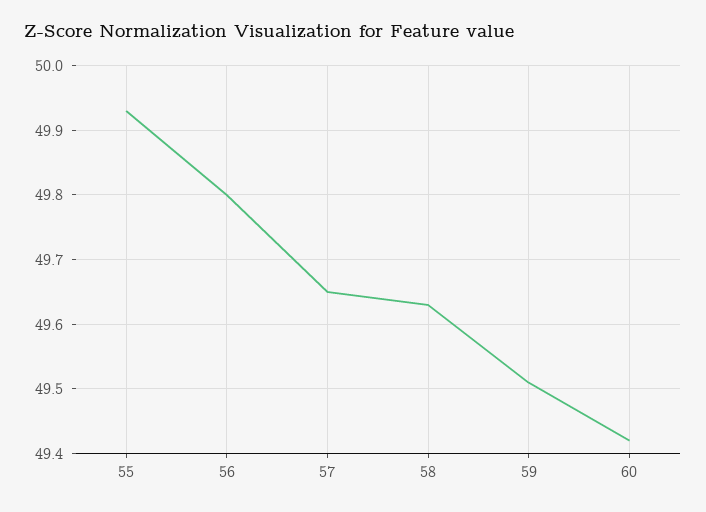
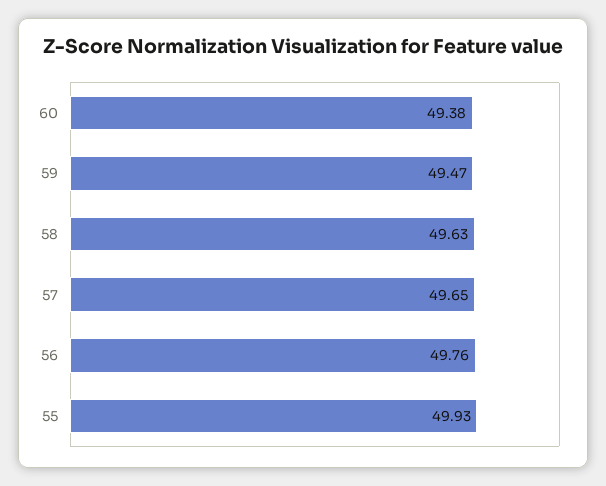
56: 49.8 -> 49.76
59: 49.51 -> 49.47
60: 49.42 -> 49.38

